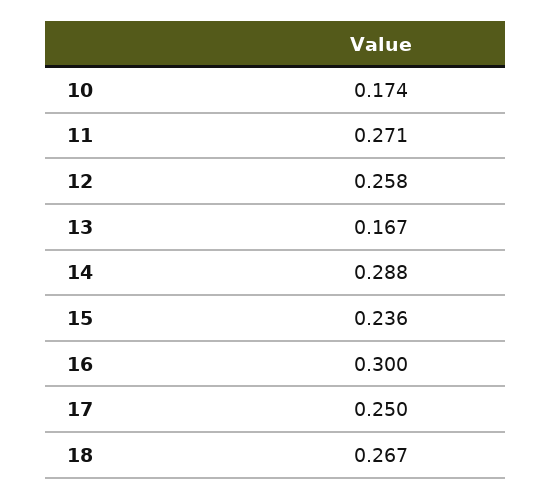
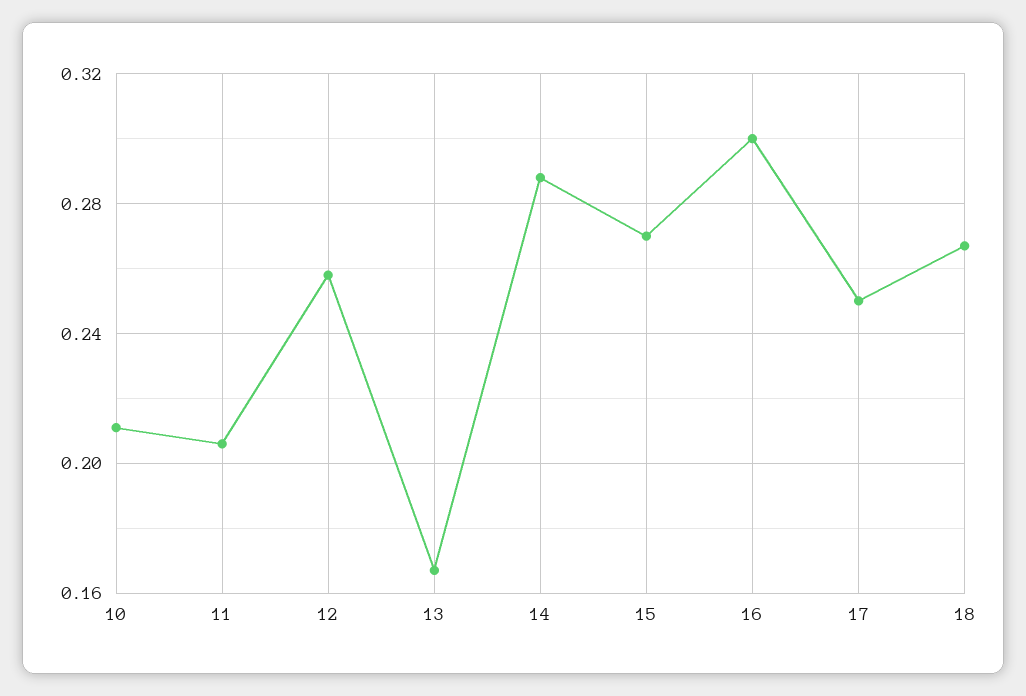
10: 0.174 -> 0.21
11: 0.271 -> 0.205
15: 0.236 -> 0.27

